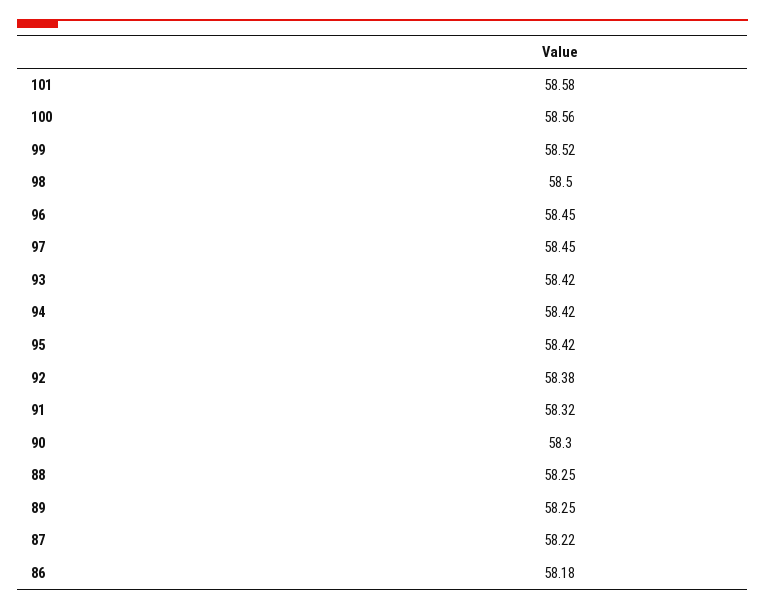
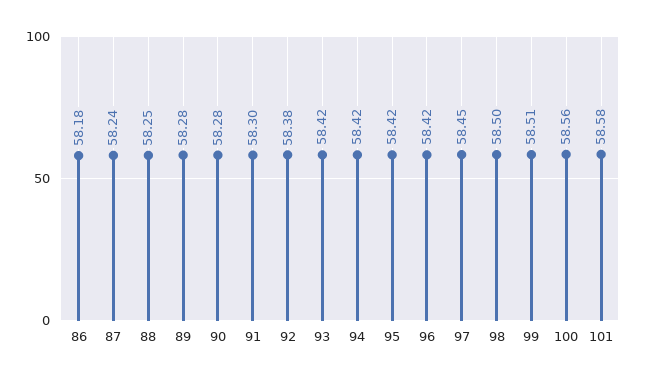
99: 58.52 -> 58.51
96: 58.45 -> 58.42
91: 58.32 -> 58.3
90: 58.3 -> 58.28
89: 58.25 -> 58.28
87: 58.22 -> 58.24

